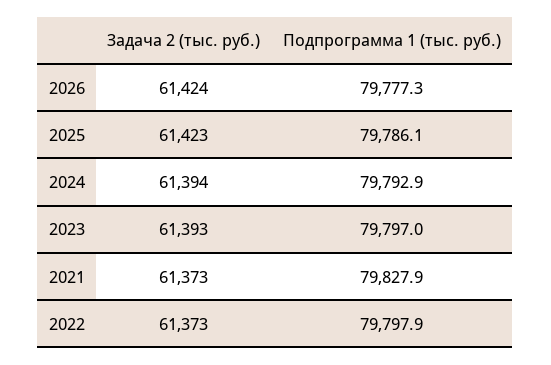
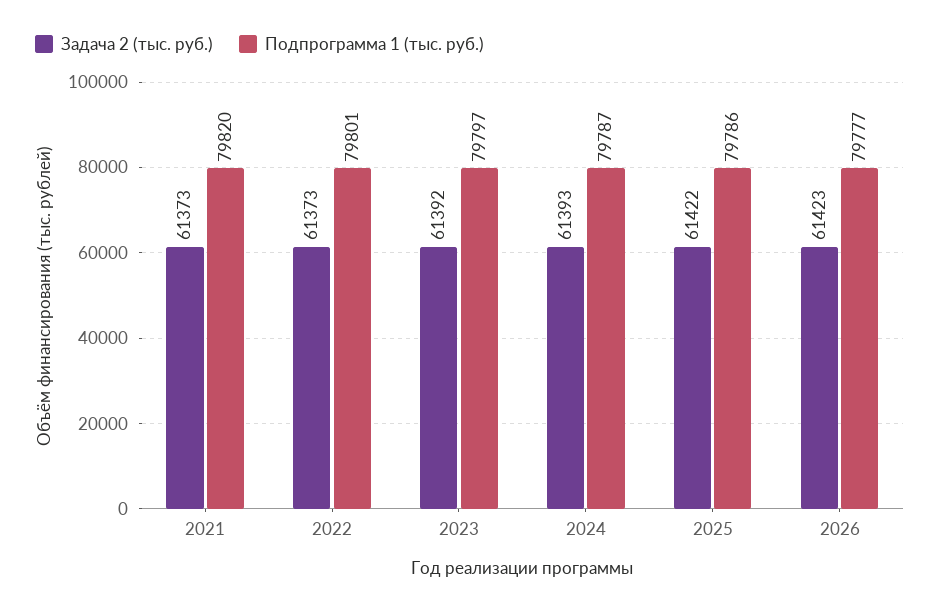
Задача 2 (тыс. руб.), 2026: 61424 -> 61423
Задача 2 (тыс. руб.), 2025: 61423 -> 61422
Задача 2 (тыс. руб.), 2024: 61394 -> 61393
Подпрограмма 1 (тыс. руб.), 2024: 79792.9 -> 79787
Задача 2 (тыс. руб.), 2023: 61393 -> 61392
Подпрограмма 1 (тыс. руб.), 2021: 79827.9 -> 79820
Подпрограмма 1 (тыс. руб.), 2022: 79797.9 -> 79801

